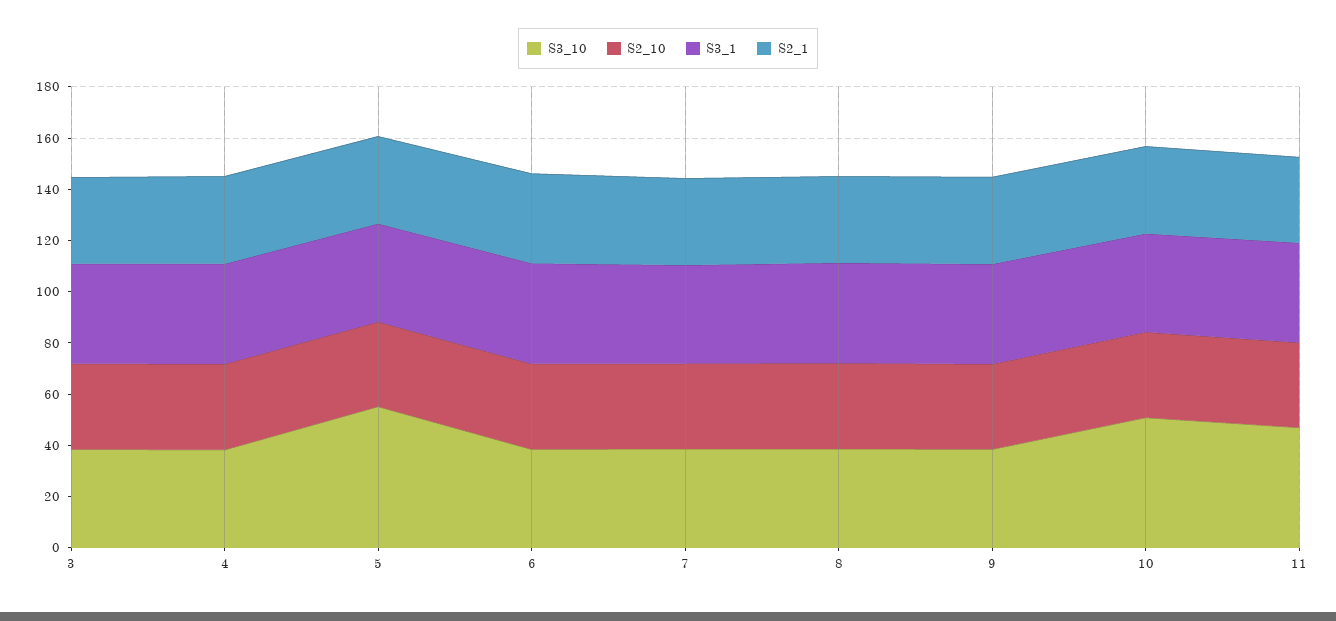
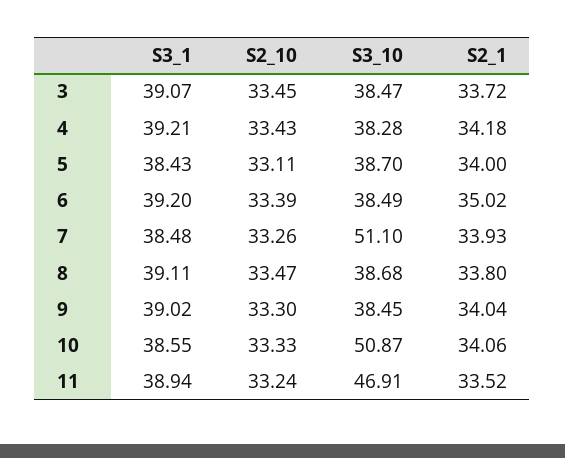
S3_10, 5: 55 -> 38.7
S3_10, 7: 40 -> 51.1

